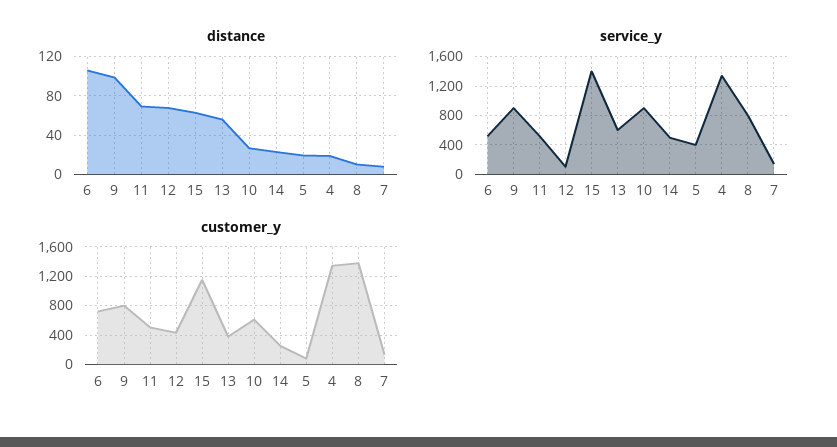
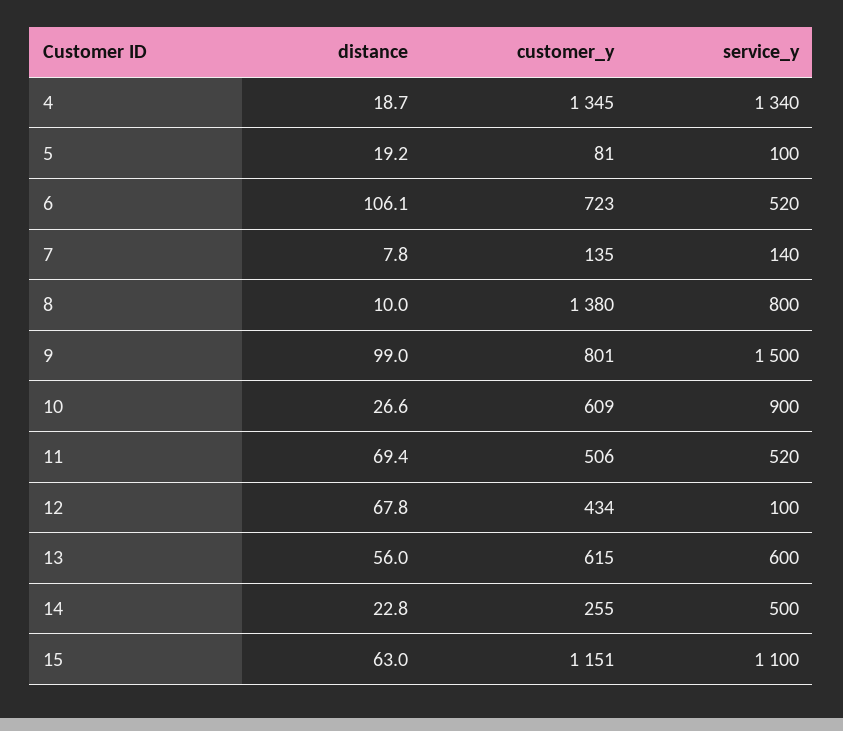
service_y, 9: 900 -> 1500
service_y, 15: 1400 -> 1100
service_y, 5: 400 -> 100
customer_y, 13: 400 -> 615

